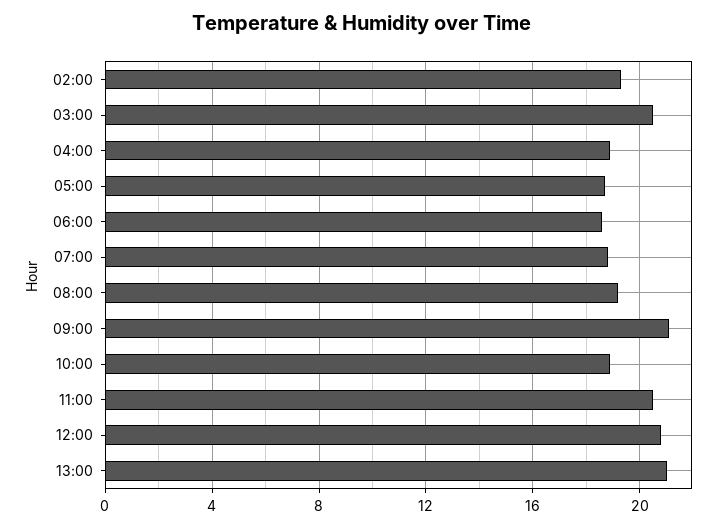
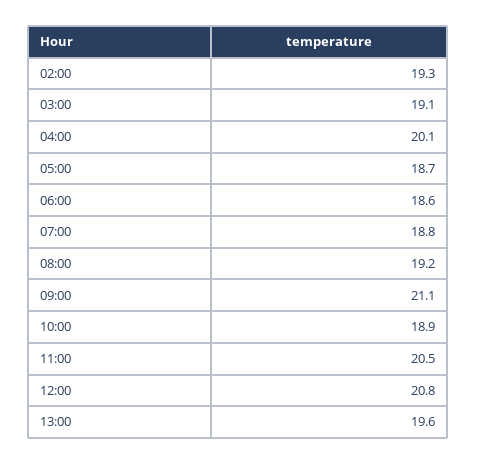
03:00: 20.5 -> 19.1
04:00: 19 -> 20.1
13:00: 21 -> 19.6

